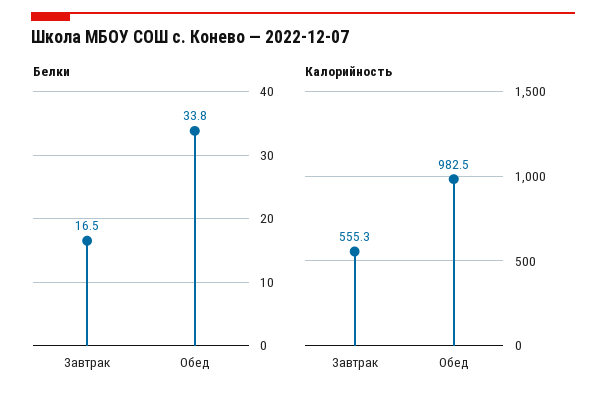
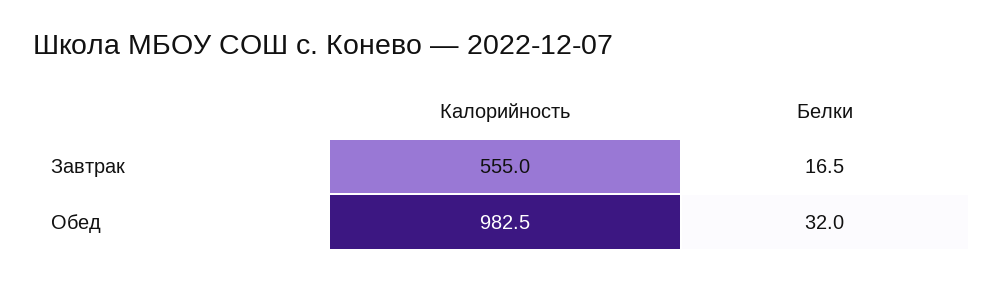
Белки, Обед: 33.8 -> 32
Калорийность, Завтрак: 555.3 -> 555

